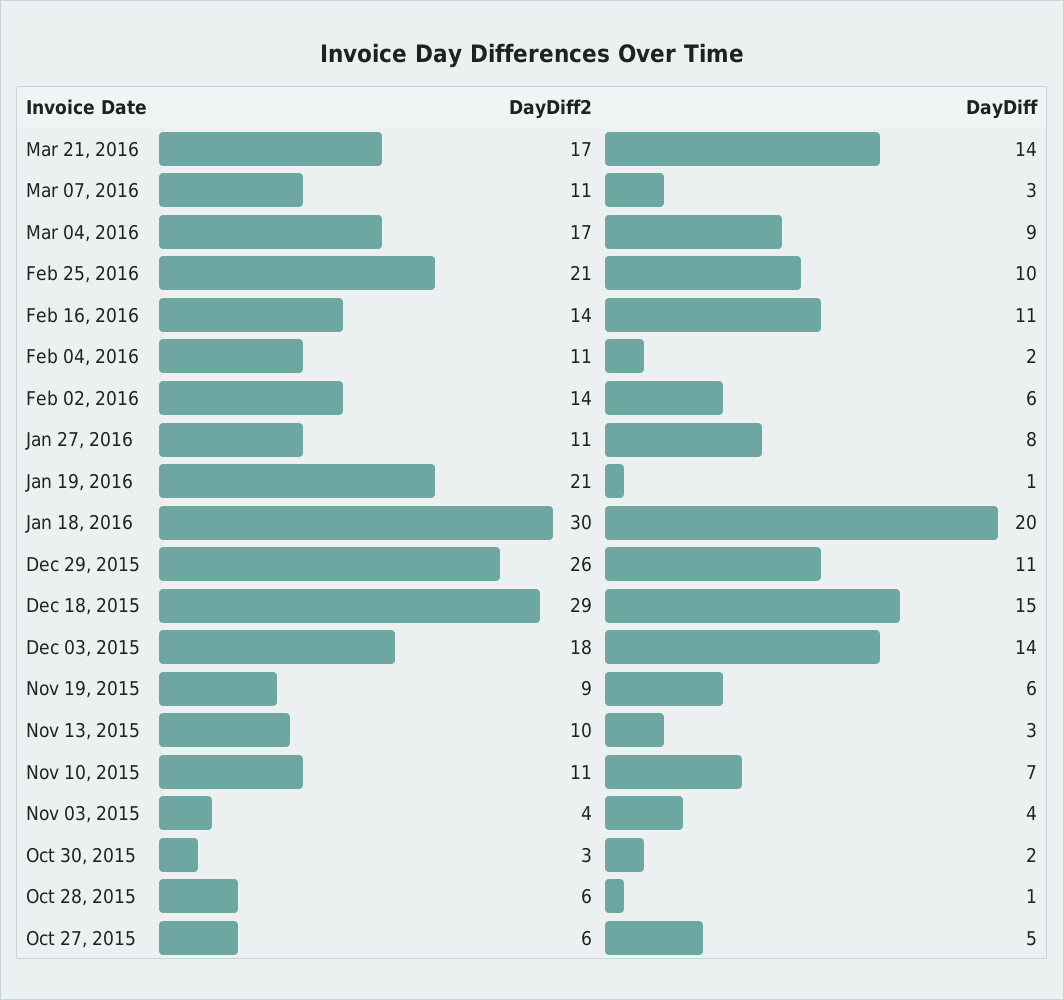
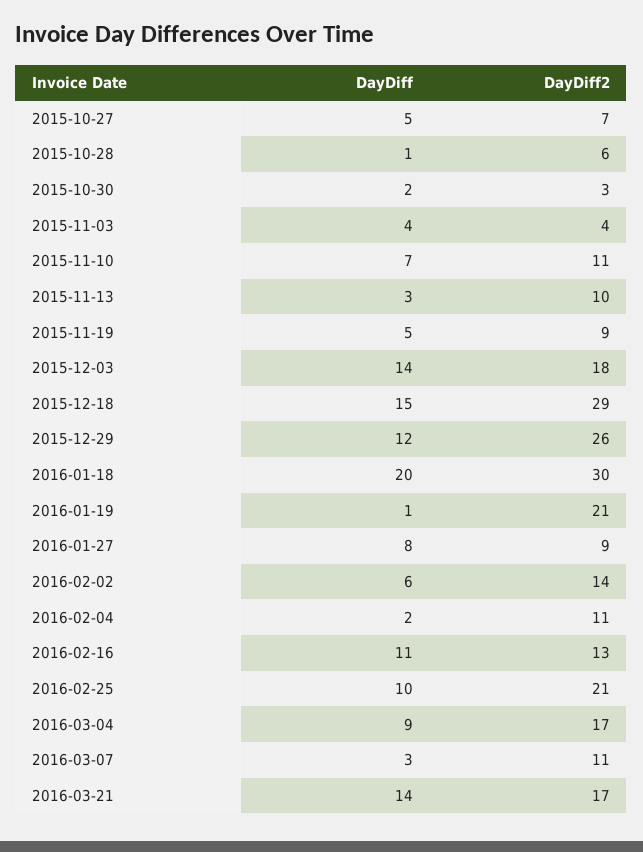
DayDiff2, Feb 16, 2016: 14 -> 13
DayDiff2, Jan 27, 2016: 11 -> 9
DayDiff, Dec 29, 2015: 11 -> 12
DayDiff, Nov 19, 2015: 6 -> 5
DayDiff2, Oct 27, 2015: 6 -> 7

